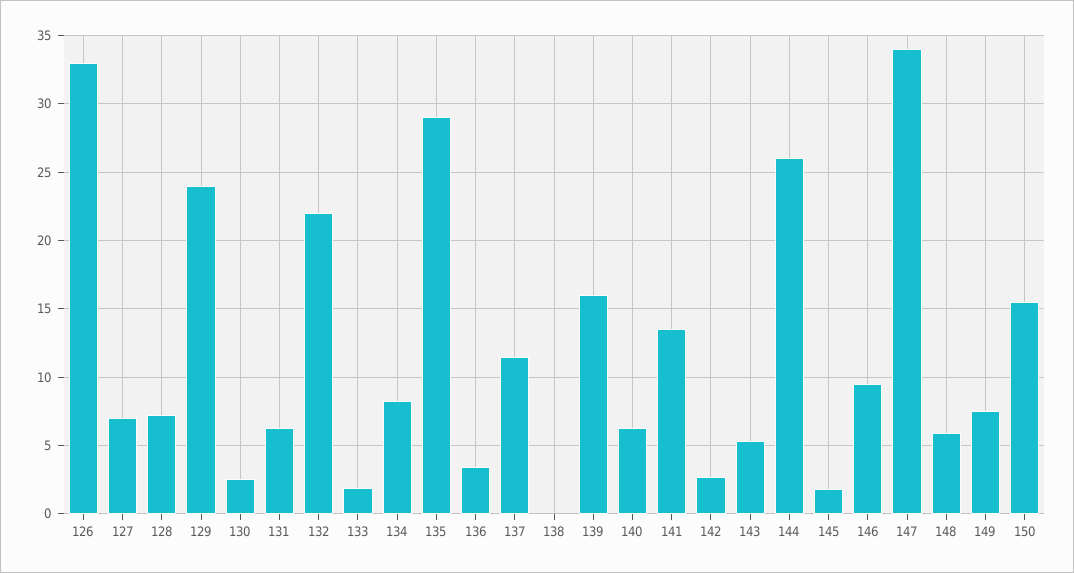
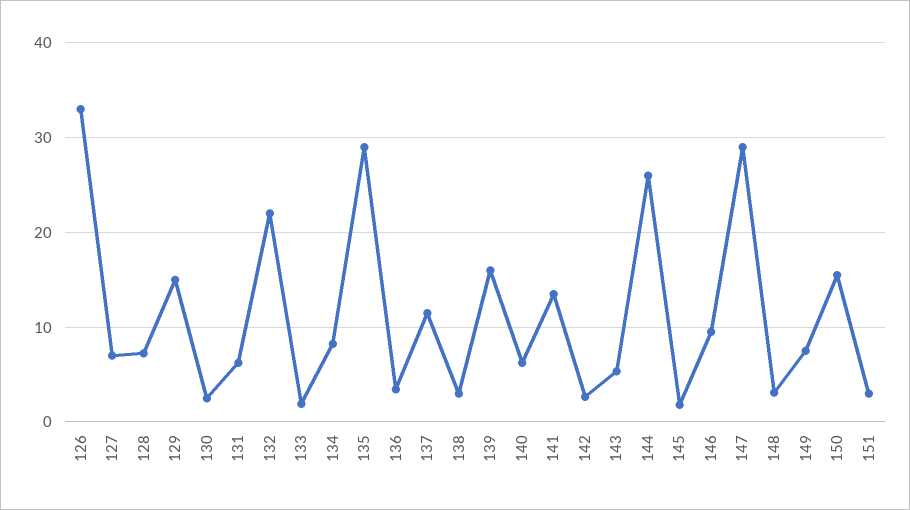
129: 24 -> 15
138: 0 -> 3
147: 34 -> 29
148: 6 -> 3
151: none -> 3

